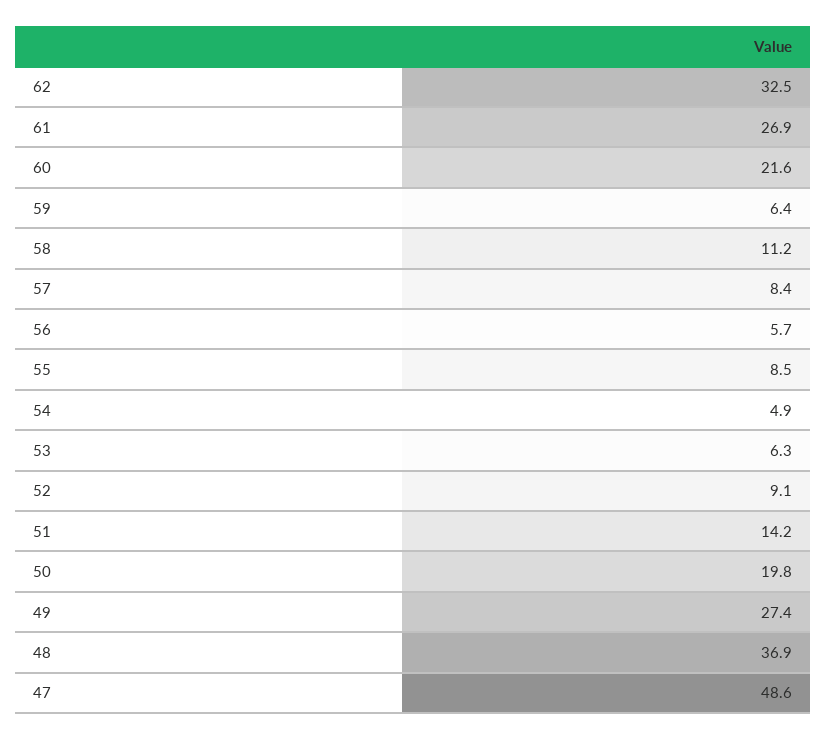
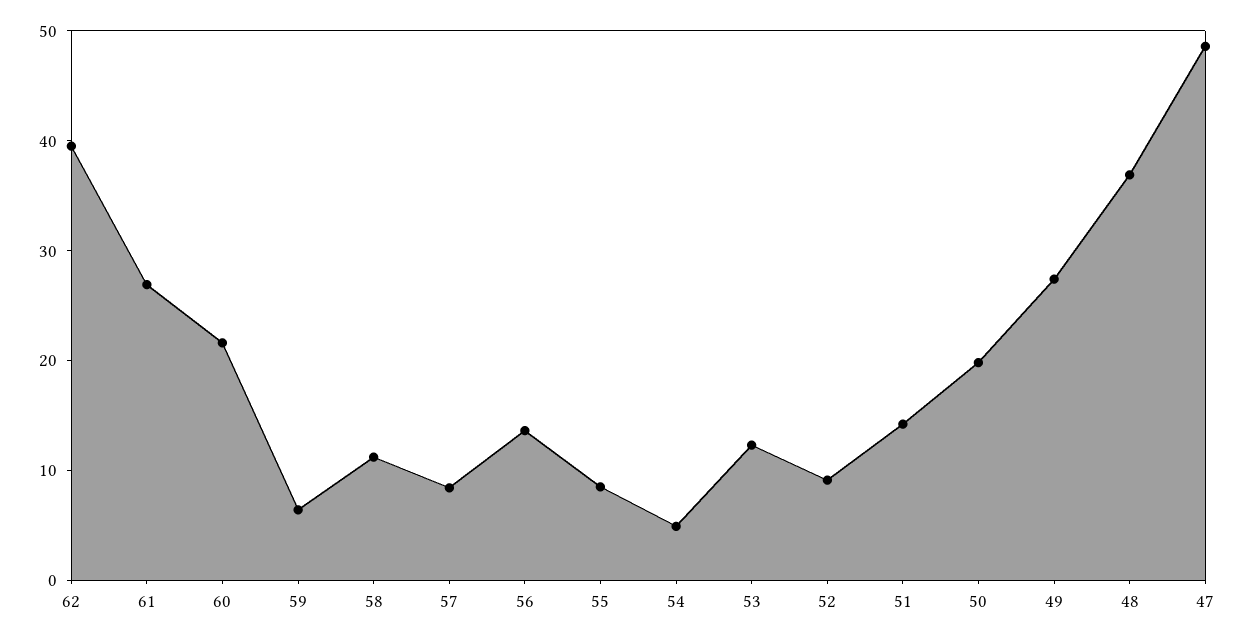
62: 32.5 -> 40
56: 5.7 -> 14
53: 6.3 -> 12

